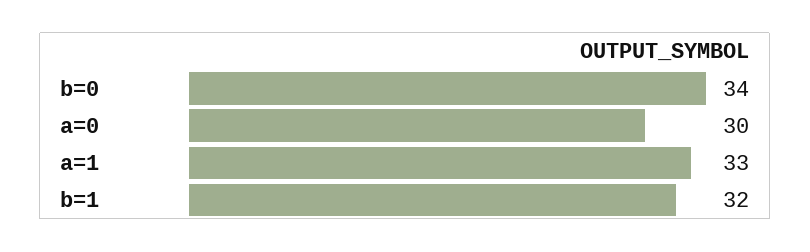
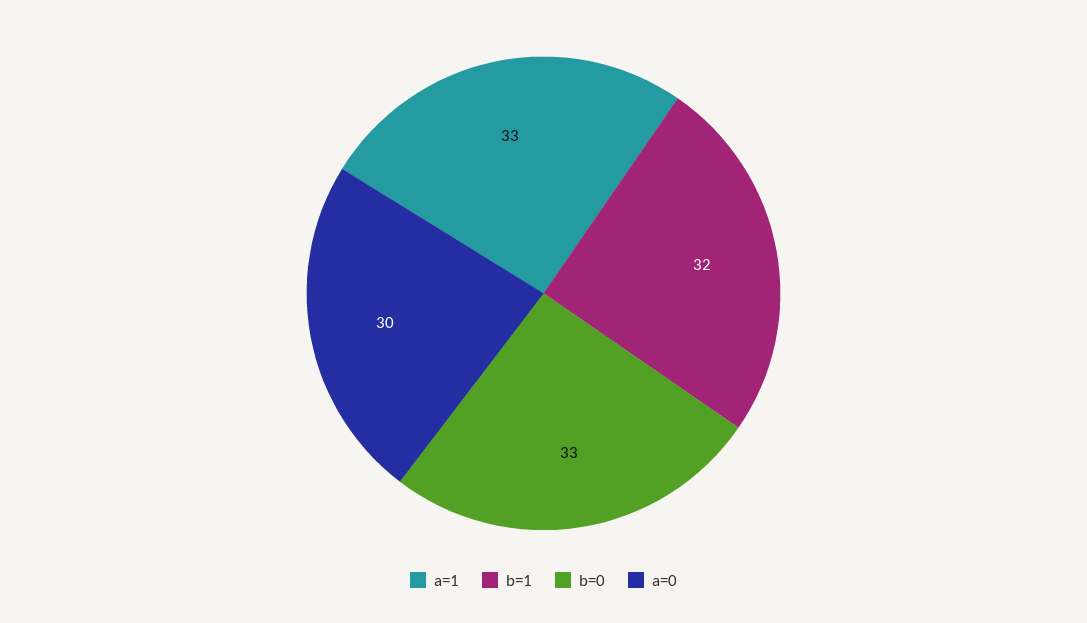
b=0: 34 -> 33

